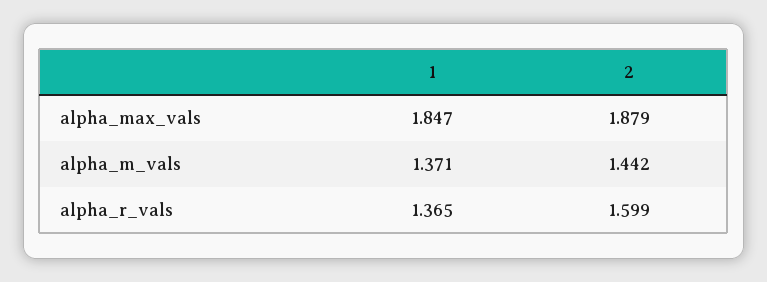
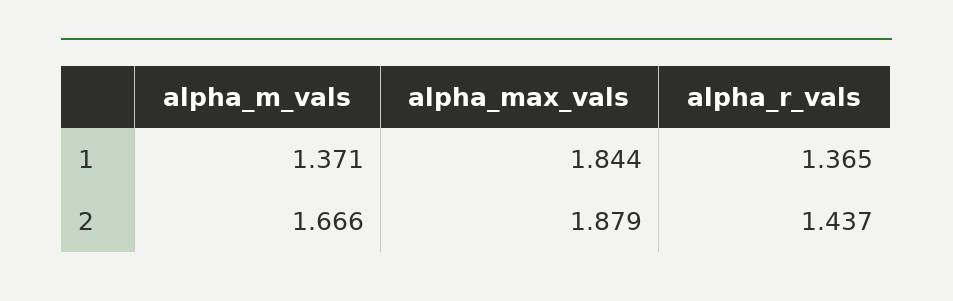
1, alpha_max_vals: 1.847 -> 1.844
2, alpha_m_vals: 1.442 -> 1.666
2, alpha_r_vals: 1.599 -> 1.437

